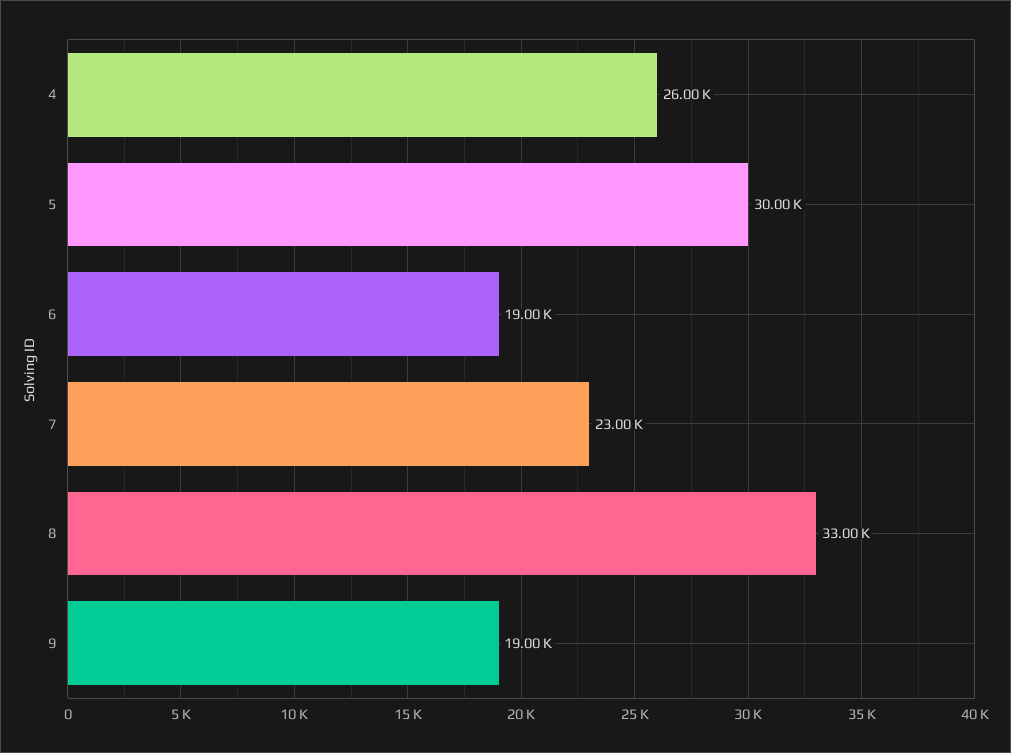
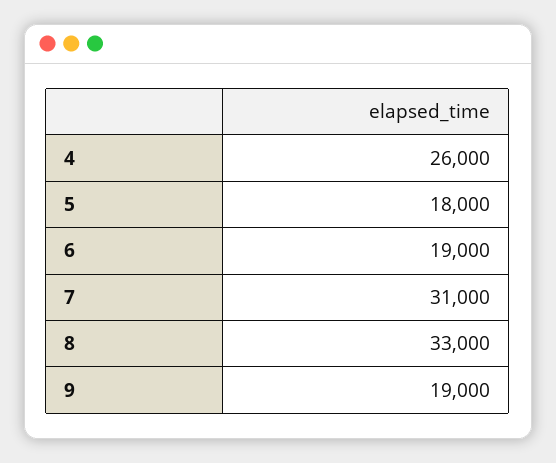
5: 30000 -> 18000
7: 23000 -> 31000

